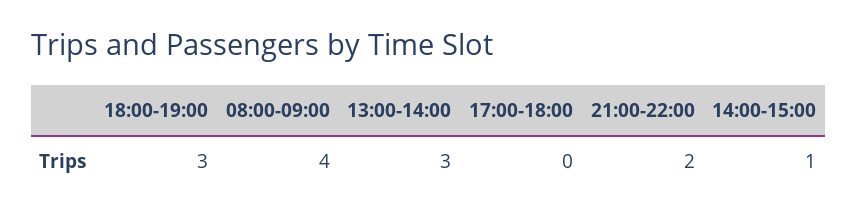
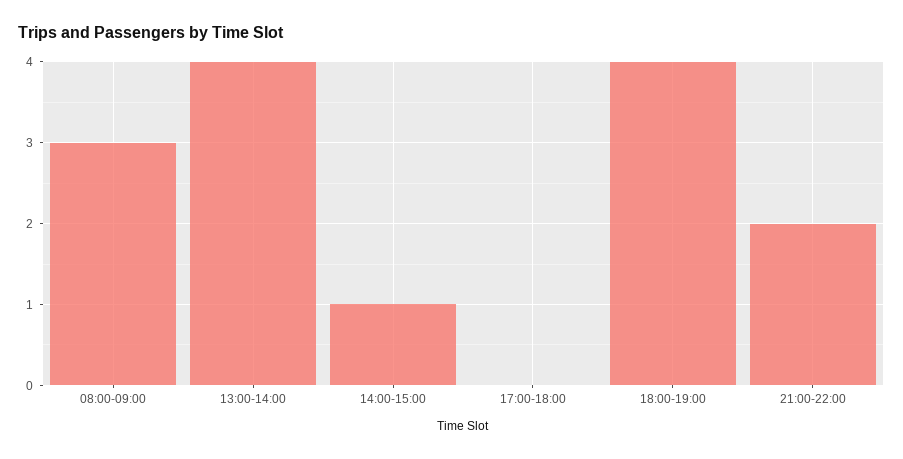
18:00-19:00: 3 -> 4
08:00-09:00: 4 -> 3
13:00-14:00: 3 -> 4

